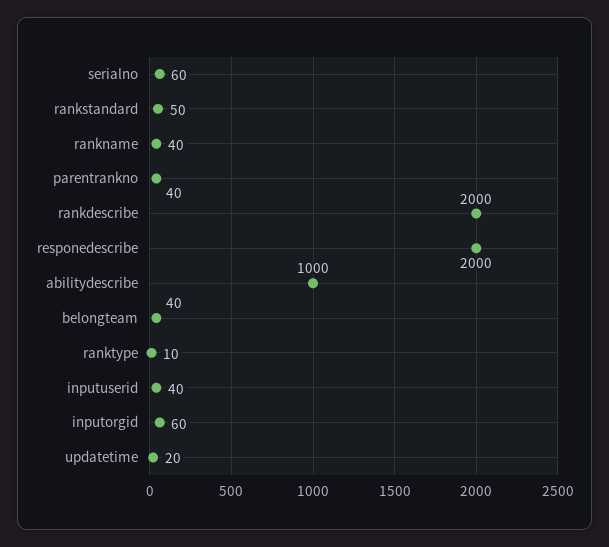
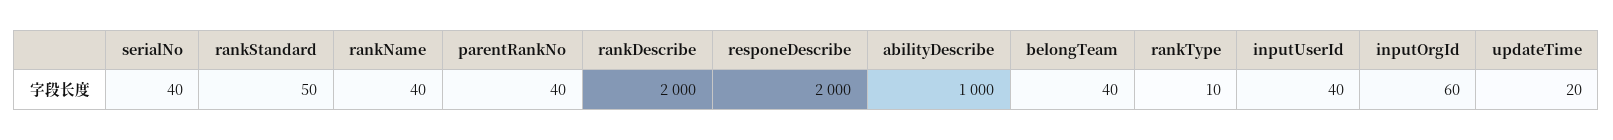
serialno: 60 -> 40

